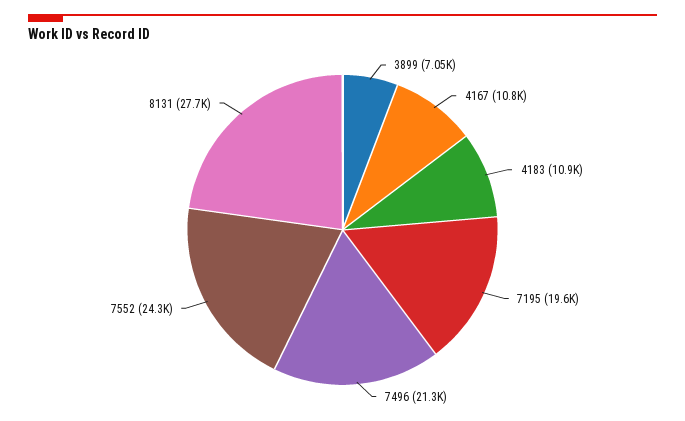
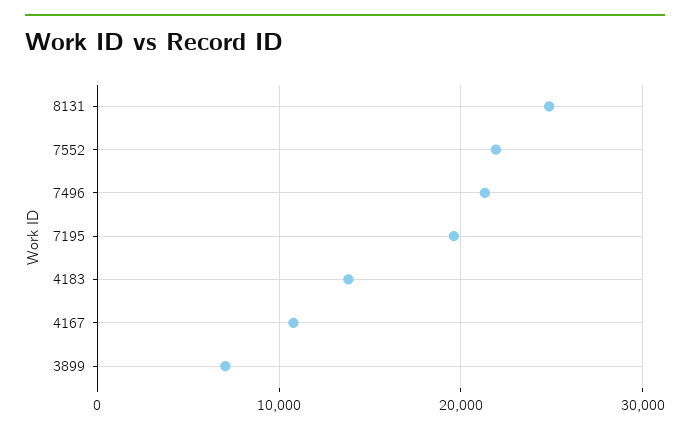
4183: 10900 -> 14000
7552: 24300 -> 22000
8131: 27700 -> 25000

